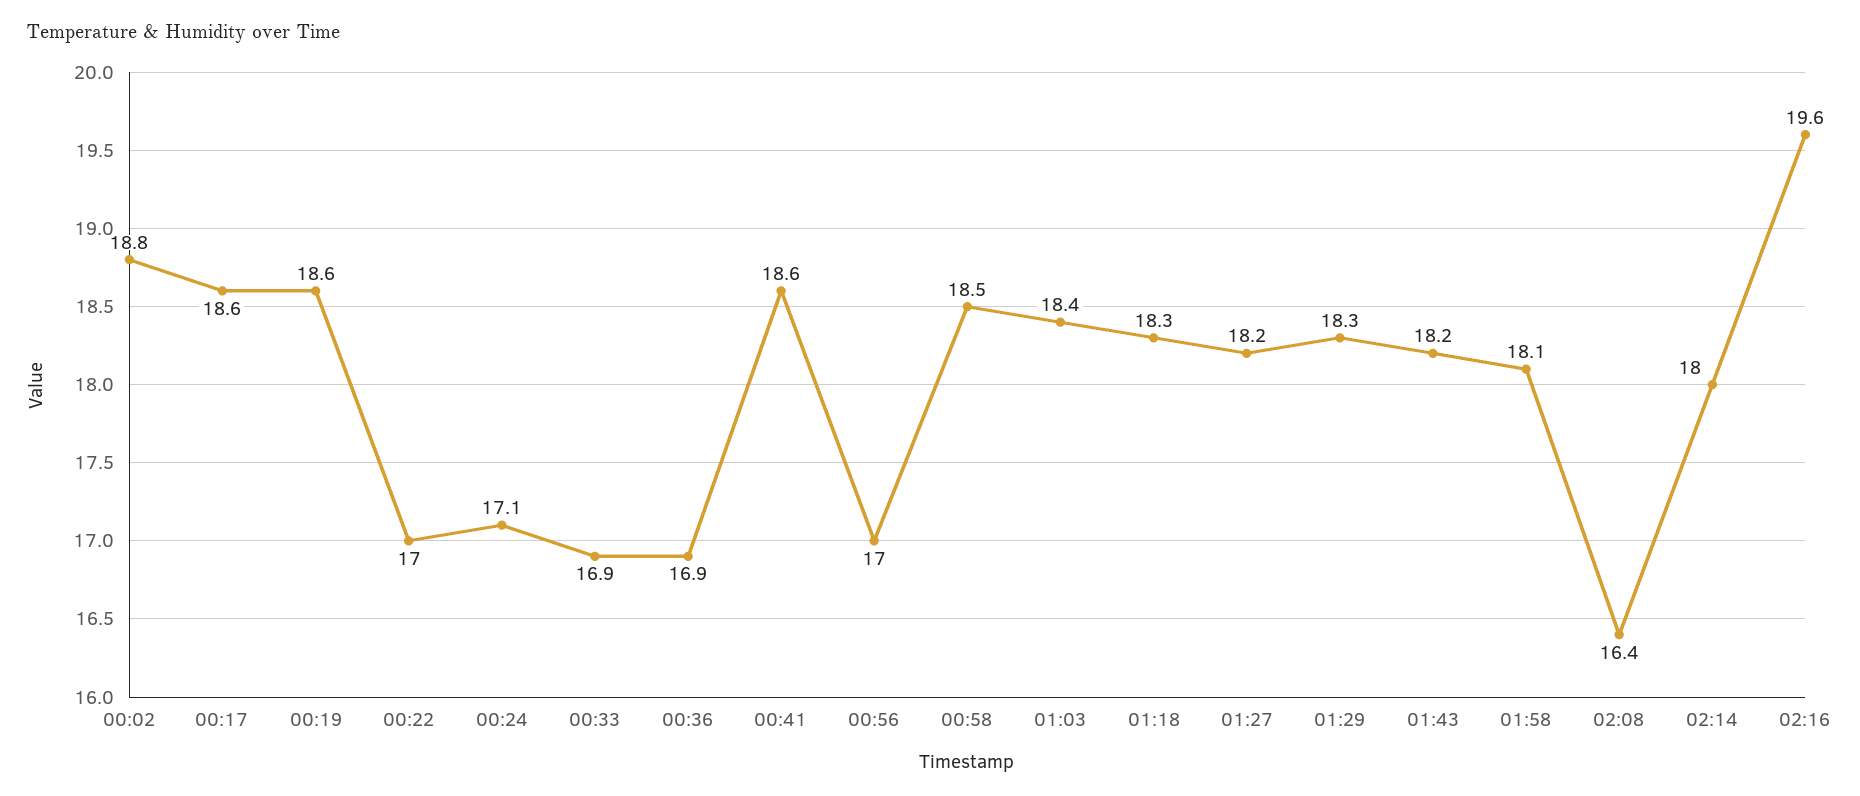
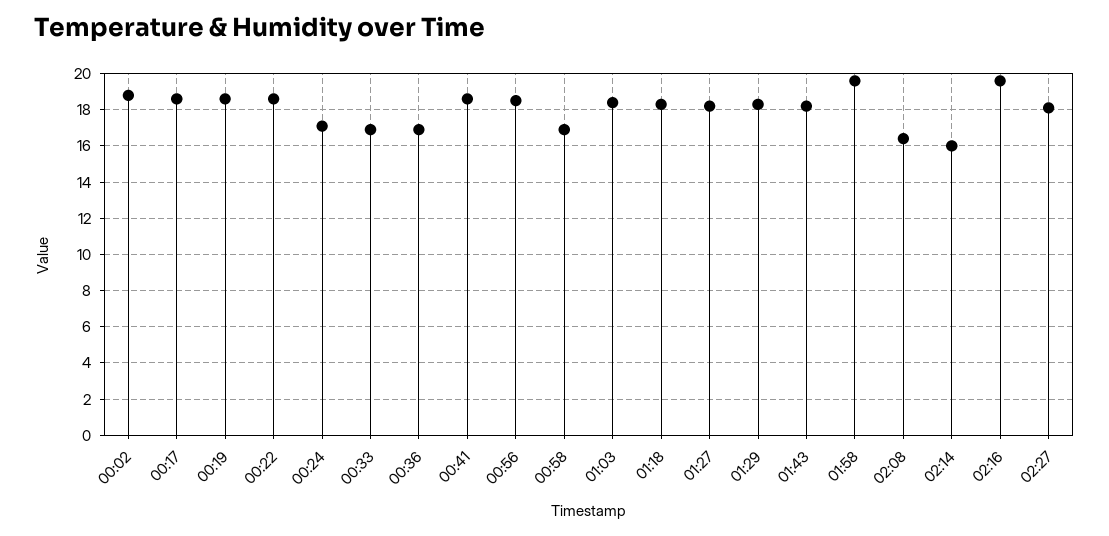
00:22: 17 -> 18.5
00:56: 17 -> 18.5
00:58: 18.5 -> 17
01:58: 18.1 -> 19.5
02:14: 18 -> 16
02:27: none -> 18

